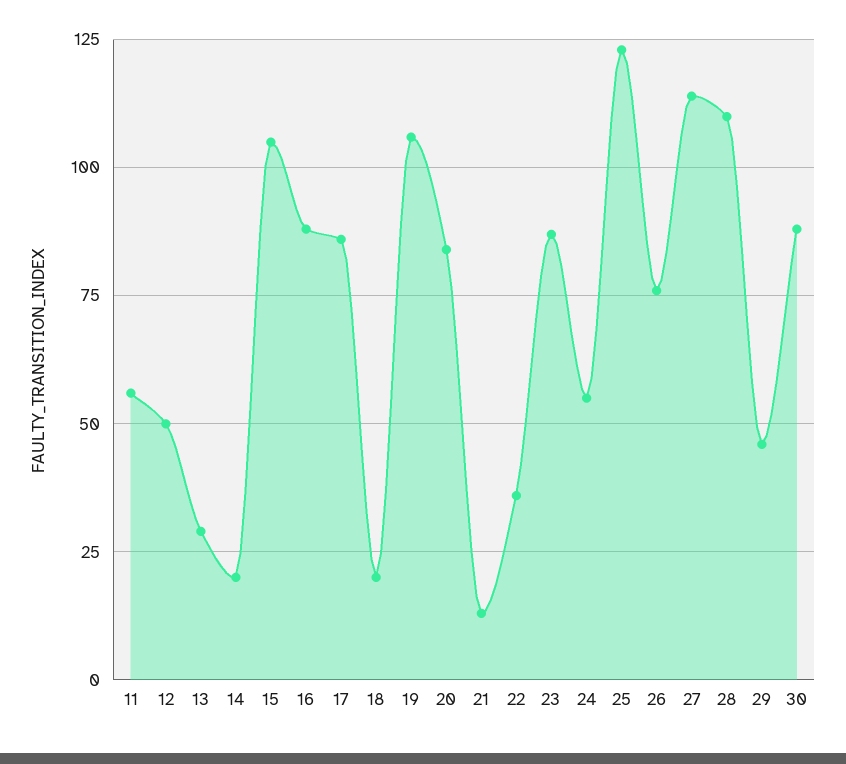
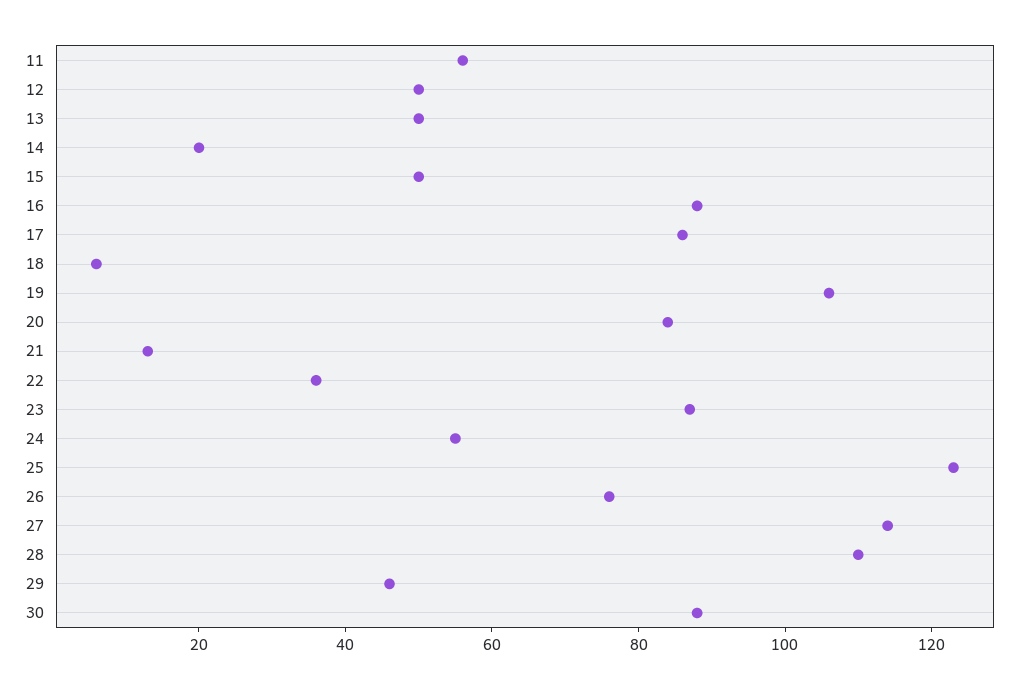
13: 30 -> 50
15: 105 -> 50
18: 20 -> 5

